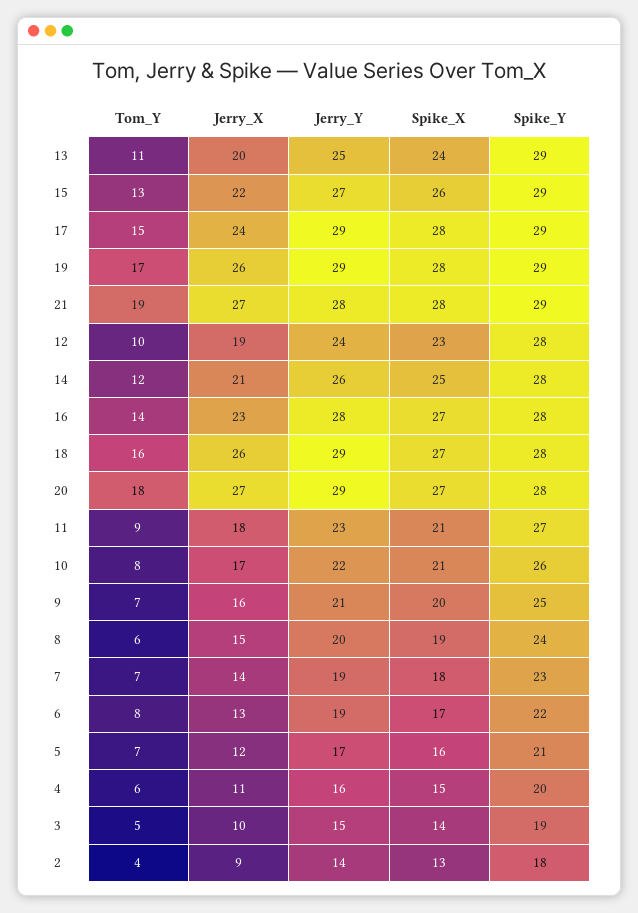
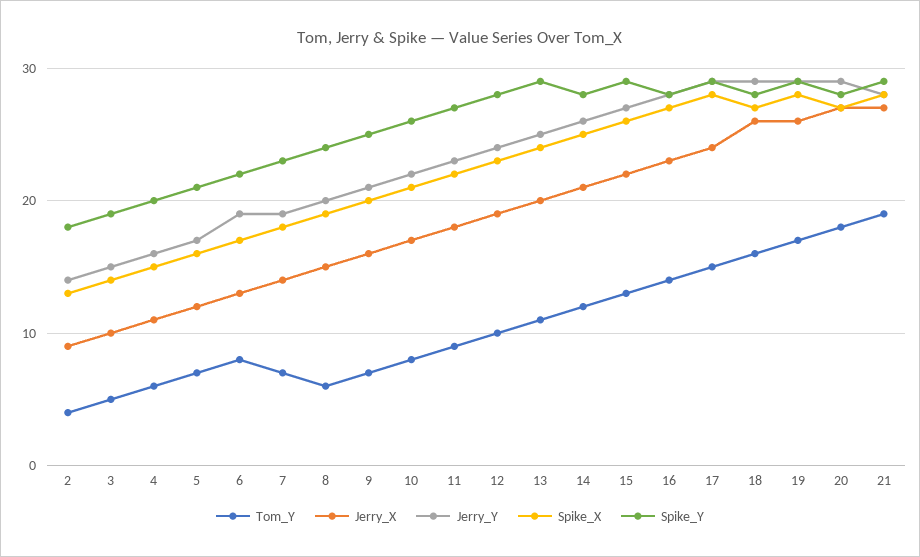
Spike_X, 11: 21 -> 22

